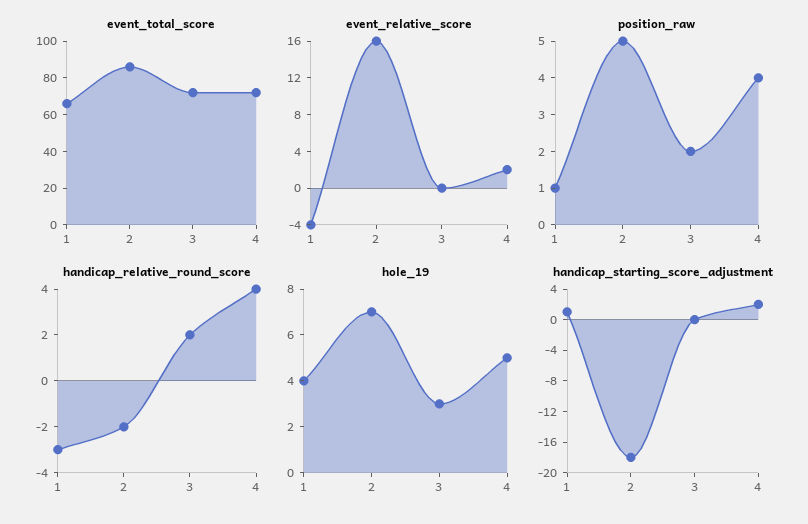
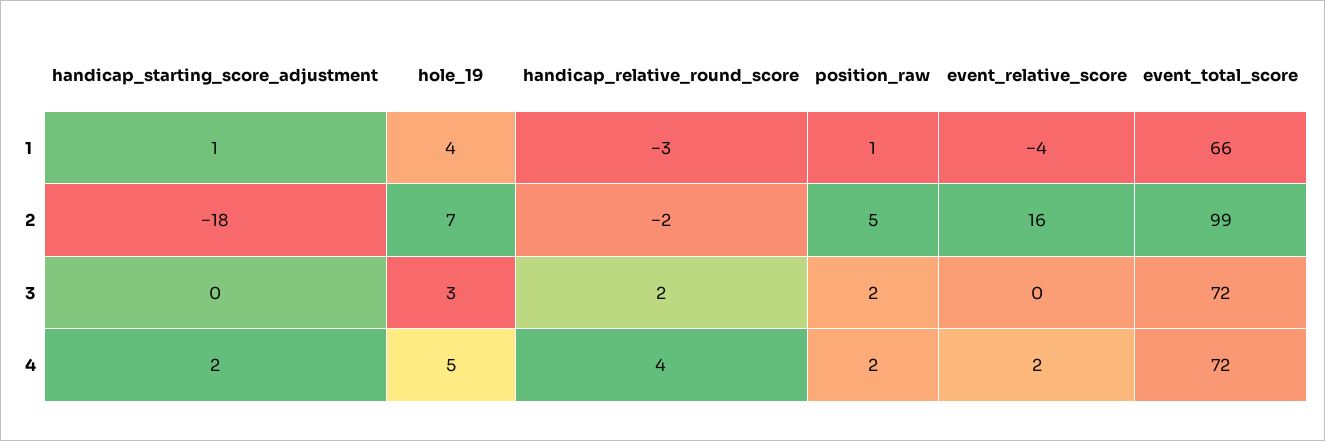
event_total_score, 2: 85 -> 99
position_raw, 4: 4 -> 2

